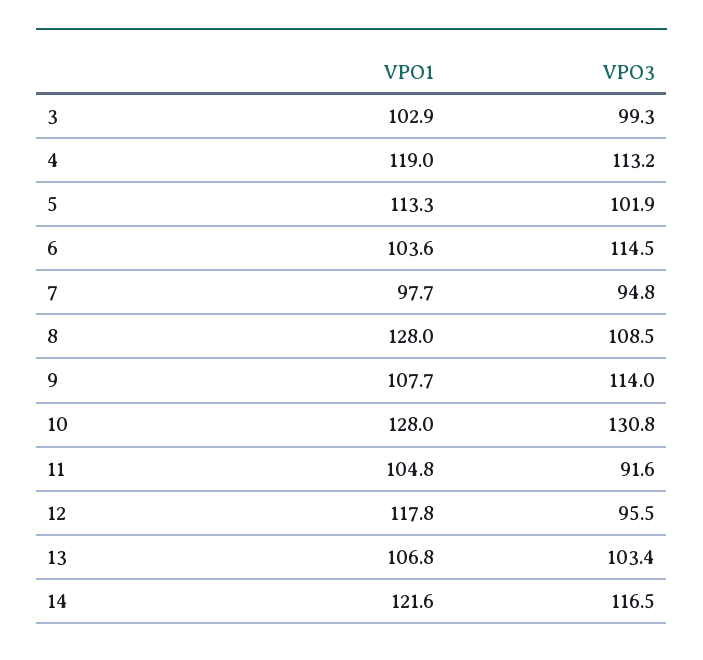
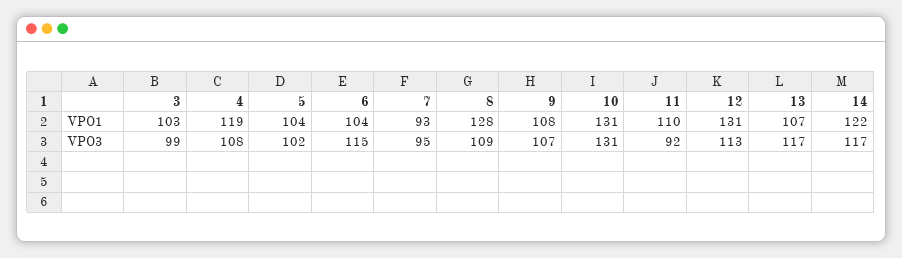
VPO3, 4: 113.2 -> 108
VPO1, 5: 113.3 -> 104
VPO1, 7: 97.7 -> 93
VPO3, 9: 114 -> 107
VPO1, 10: 128 -> 131
VPO1, 11: 104.8 -> 110
VPO1, 12: 117.8 -> 131
VPO3, 12: 95.5 -> 113
VPO3, 13: 103.4 -> 117

